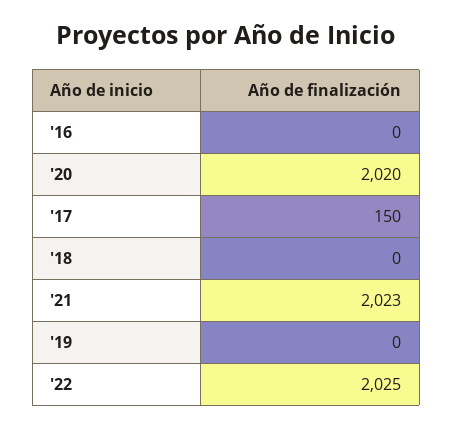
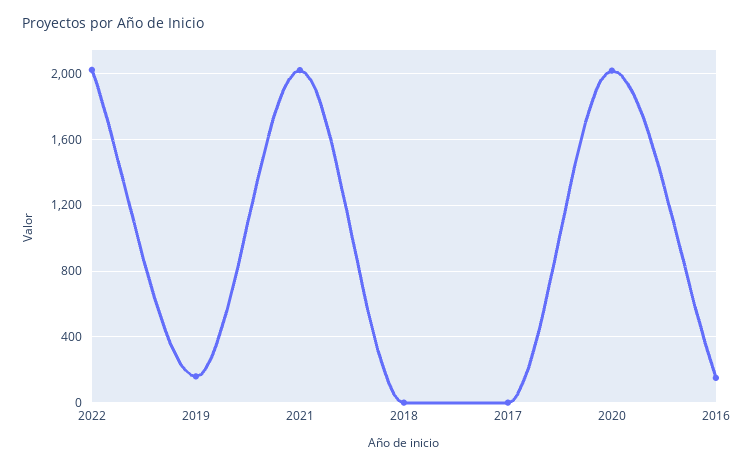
'16: 0 -> 150
'17: 150 -> 0
'19: 0 -> 150

